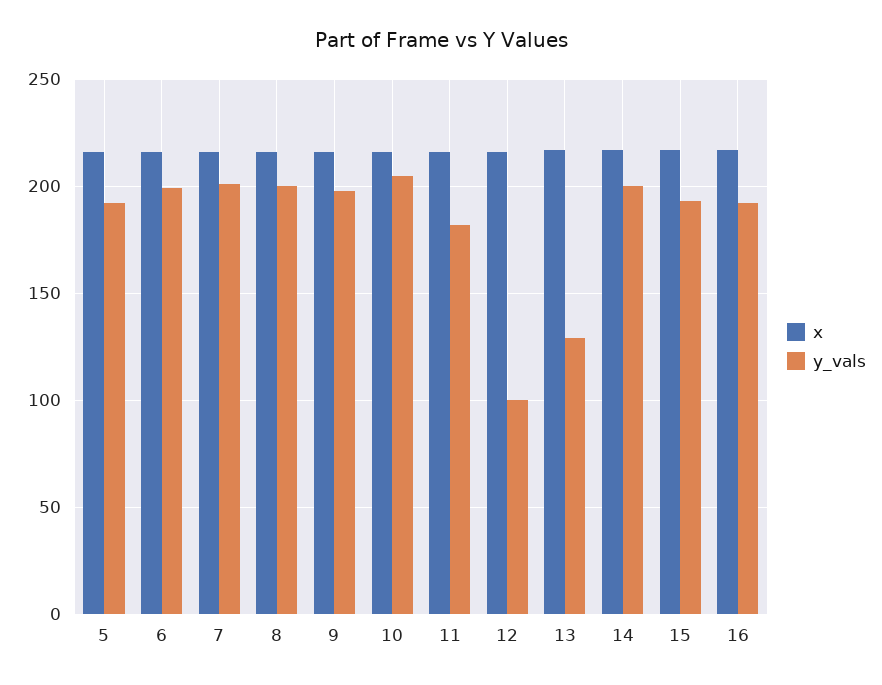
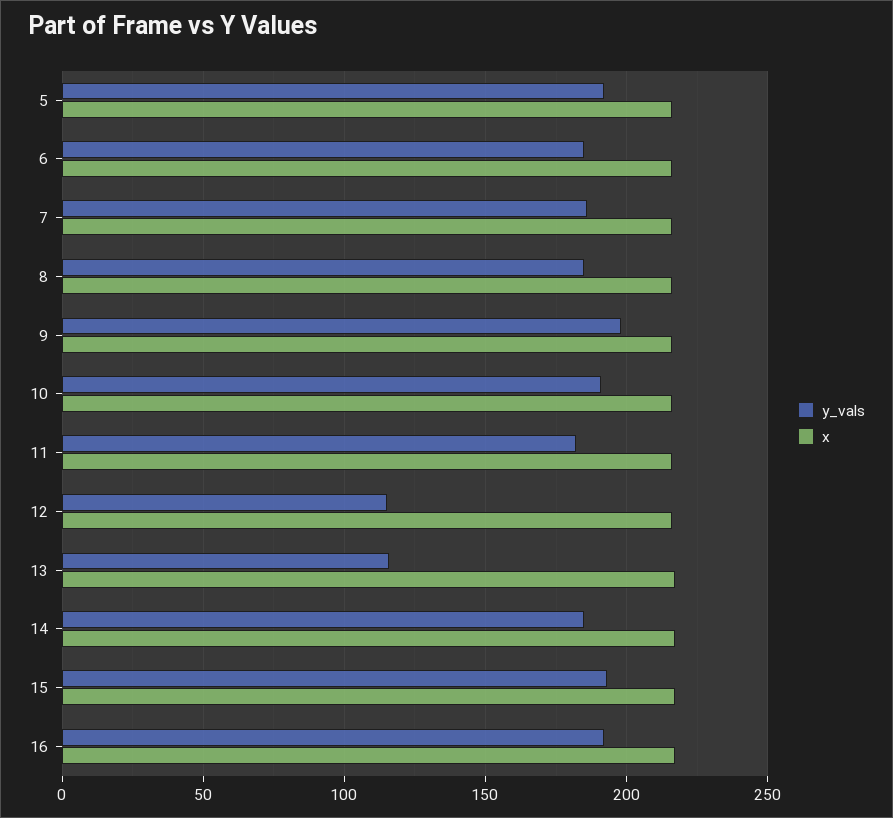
y_vals, 6: 200 -> 185
y_vals, 7: 200 -> 185
y_vals, 8: 200 -> 185
y_vals, 10: 205 -> 190
y_vals, 12: 100 -> 115
y_vals, 13: 130 -> 115
y_vals, 14: 200 -> 185

